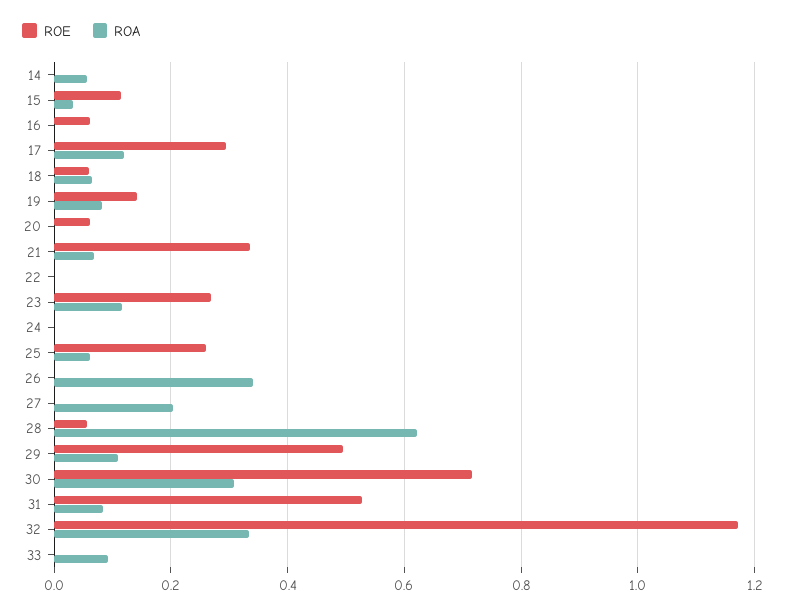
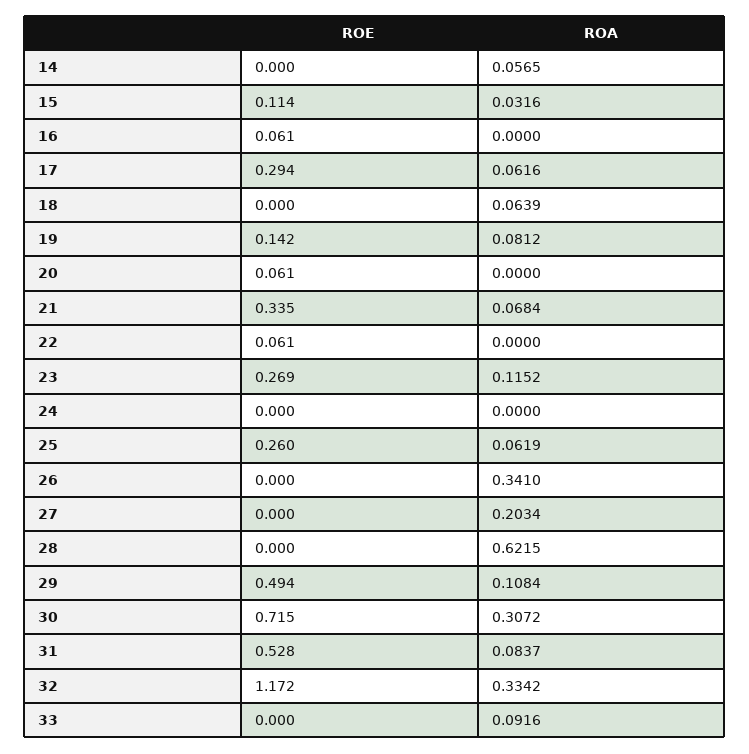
ROA, 17: 0.12 -> 0.0616
ROE, 18: 0.06 -> 0
ROE, 22: 0 -> 0.061
ROE, 28: 0.06 -> 0

